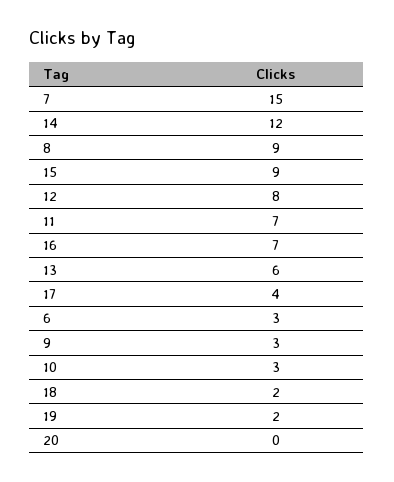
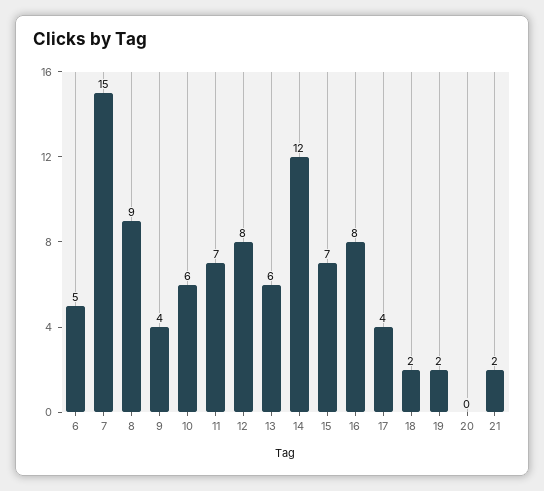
15: 9 -> 7
16: 7 -> 8
6: 3 -> 5
9: 3 -> 4
10: 3 -> 6
21: none -> 2

